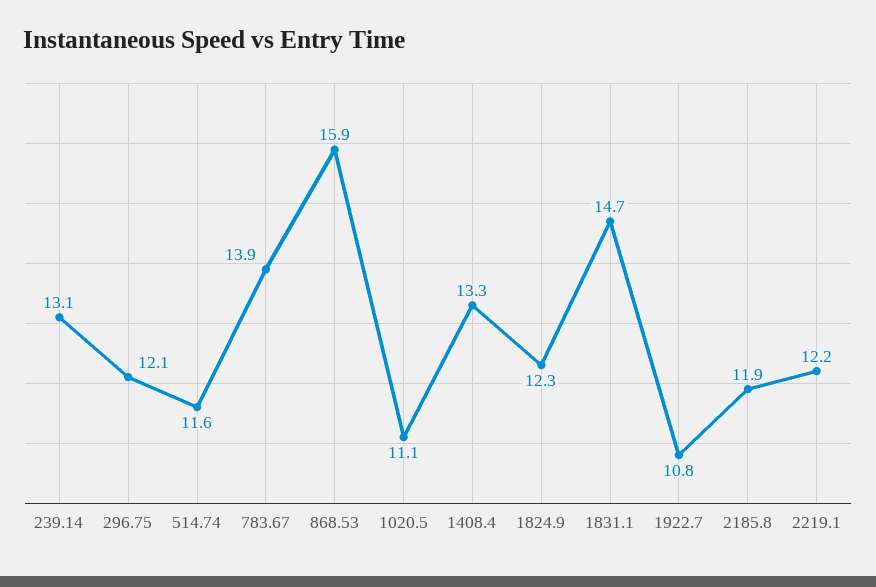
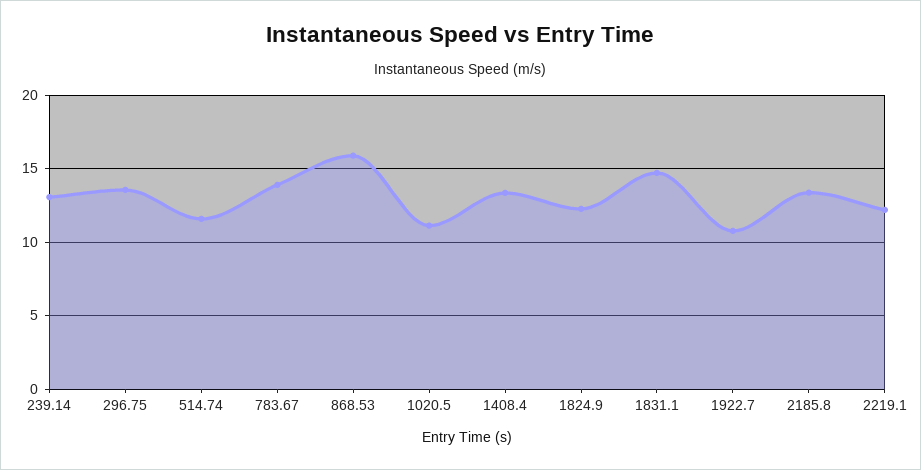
296.75: 12.1 -> 13.5
2185.8: 11.9 -> 13.5

